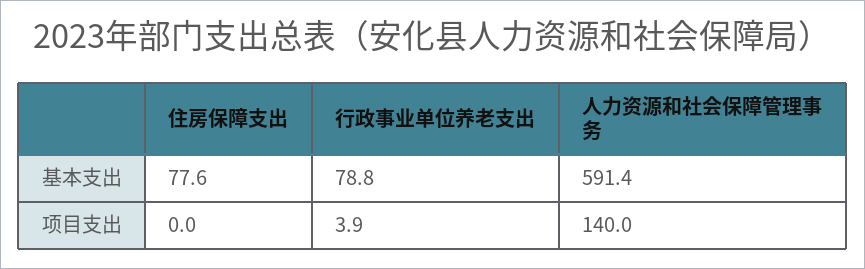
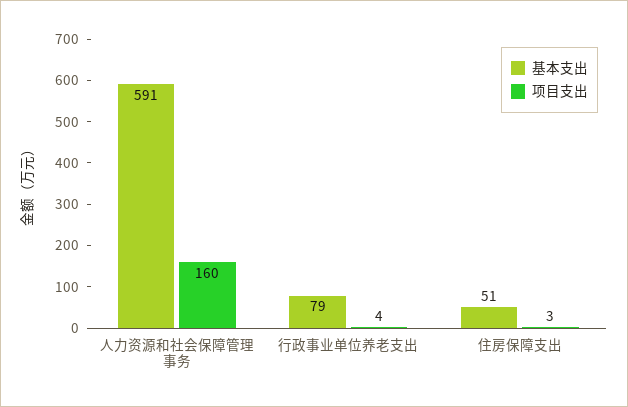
基本支出, 住房保障支出: 77.6 -> 51
项目支出, 住房保障支出: 0 -> 3
项目支出, 人力资源和社会保障管理事务: 140 -> 160

